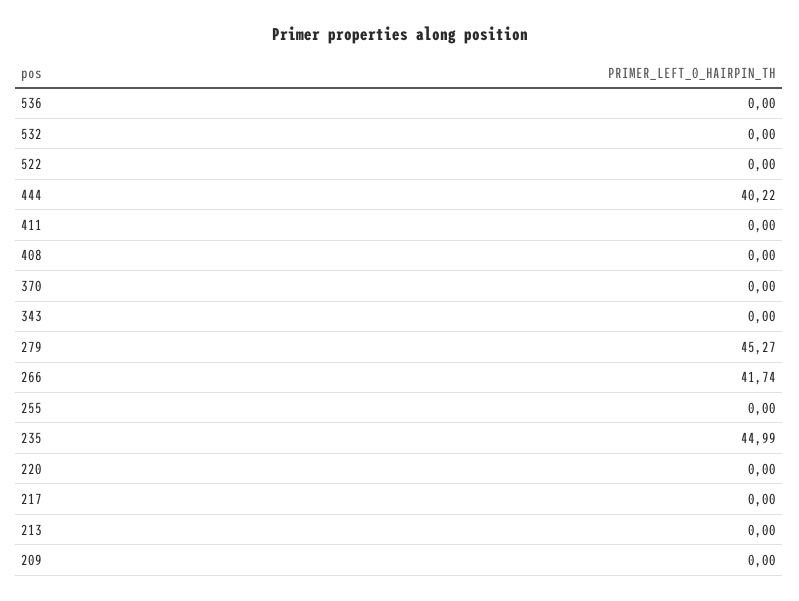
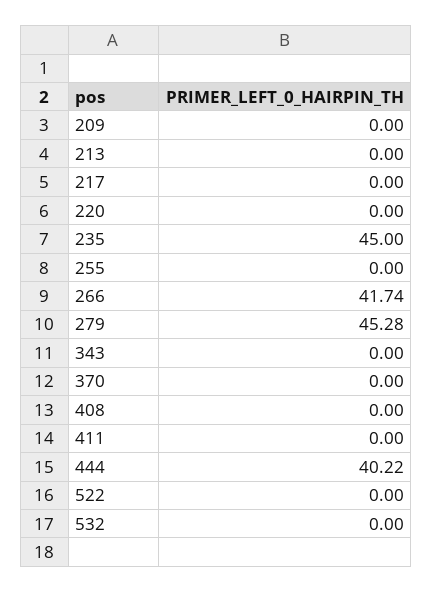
536: 0 -> none
279: 45.27 -> 45.28
235: 44.99 -> 45

